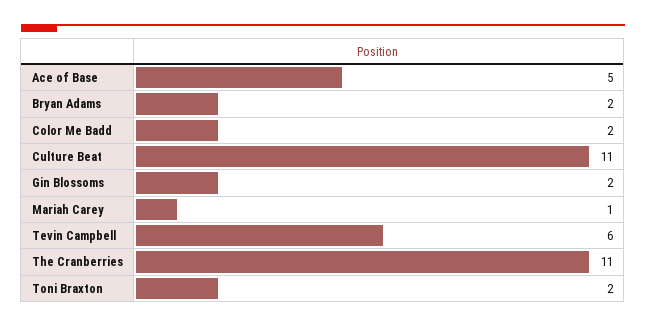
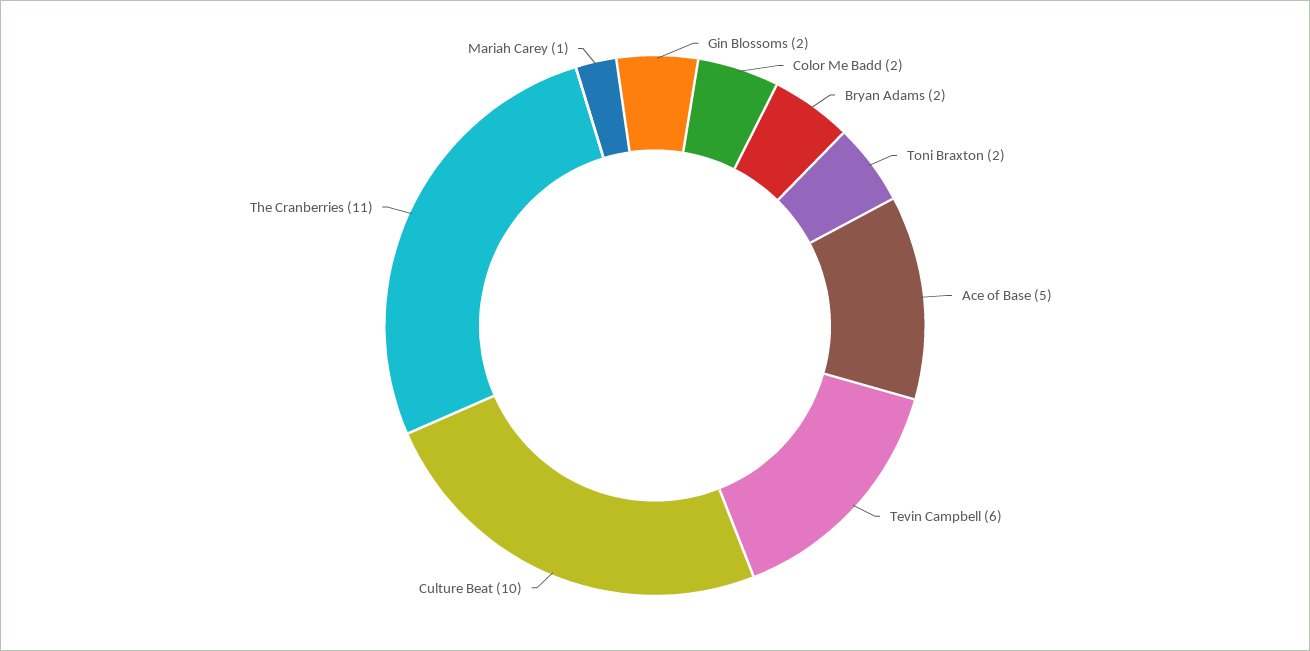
Culture Beat: 11 -> 10

